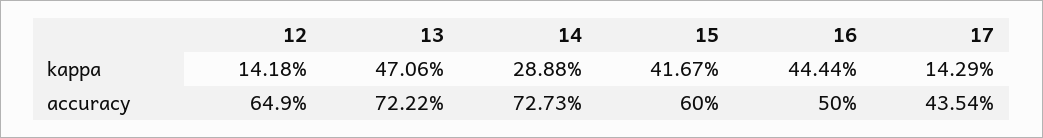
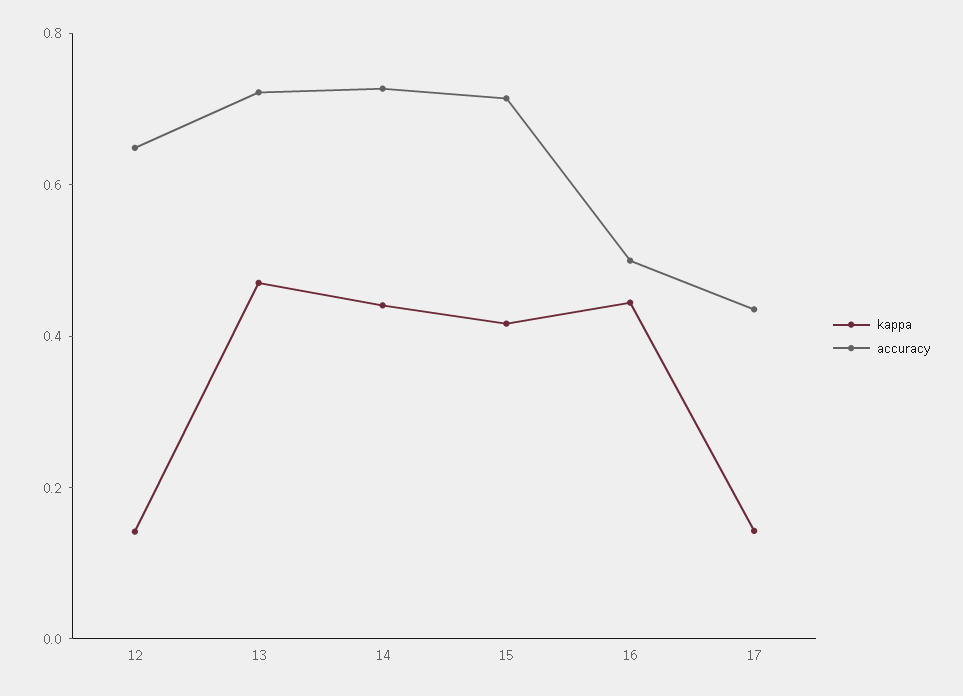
kappa, 14: 0.2888 -> 0.45
accuracy, 15: 0.6 -> 0.7

